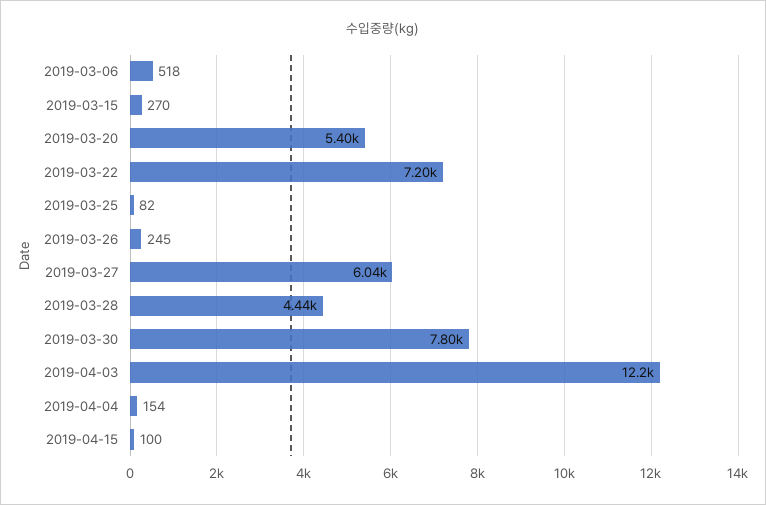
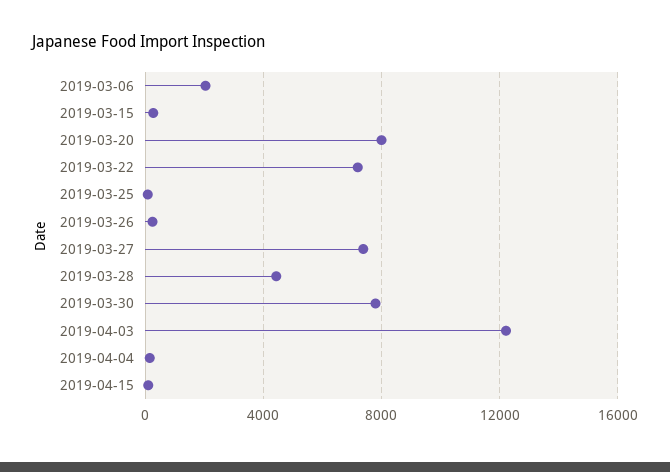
2019-03-06: 518 -> 2000
2019-03-20: 5400 -> 8000
2019-03-27: 6040 -> 7500

